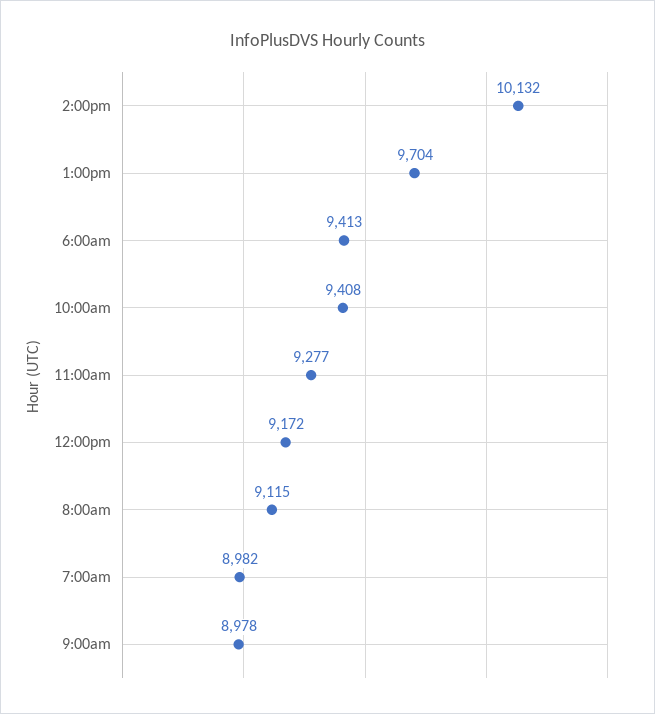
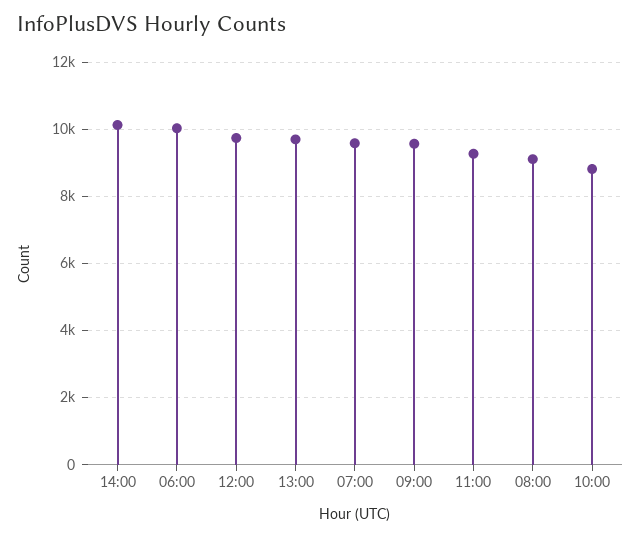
6:00am: 9413 -> 10000
10:00am: 9408 -> 8800
12:00pm: 9172 -> 9800
7:00am: 8982 -> 9600
9:00am: 8978 -> 9600

